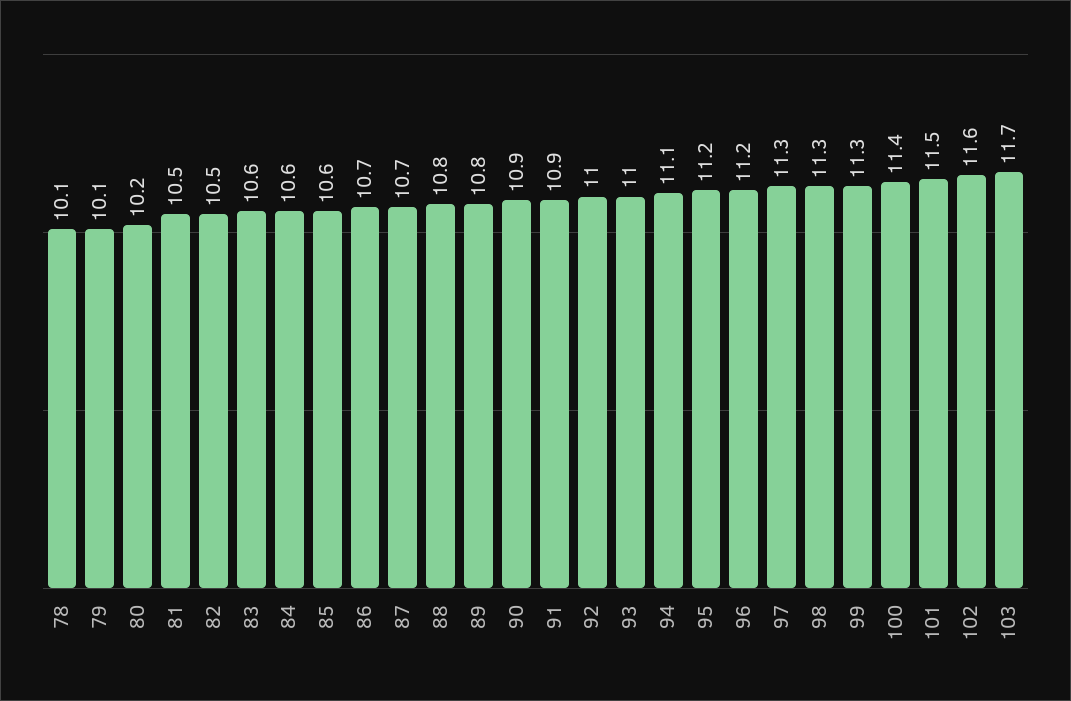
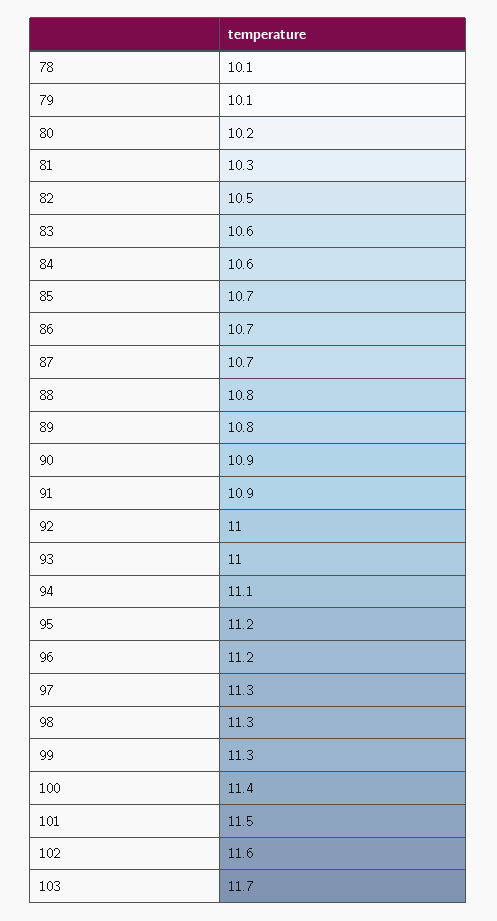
81: 10.5 -> 10.3
85: 10.6 -> 10.7

